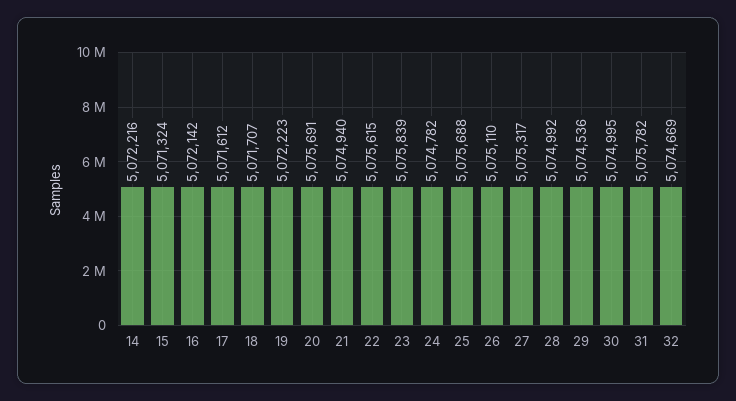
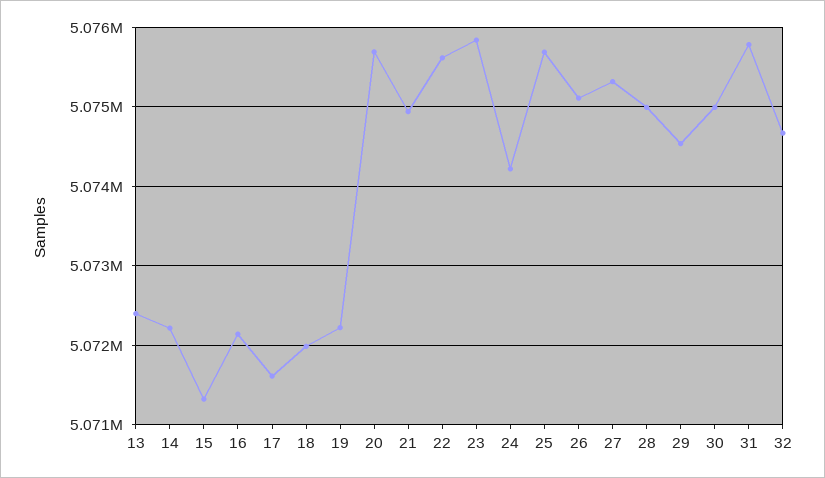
18: 5071707 -> 5072000
24: 5074782 -> 5074200
13: none -> 5072400

